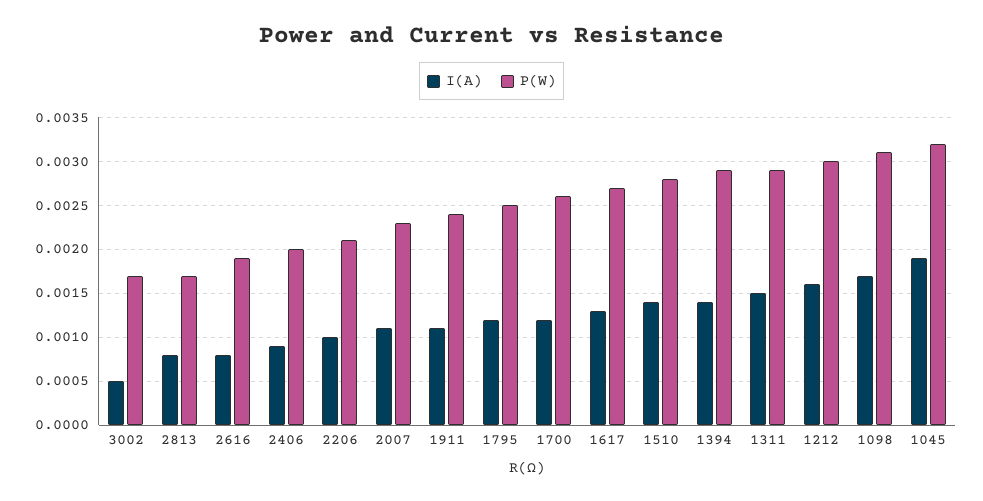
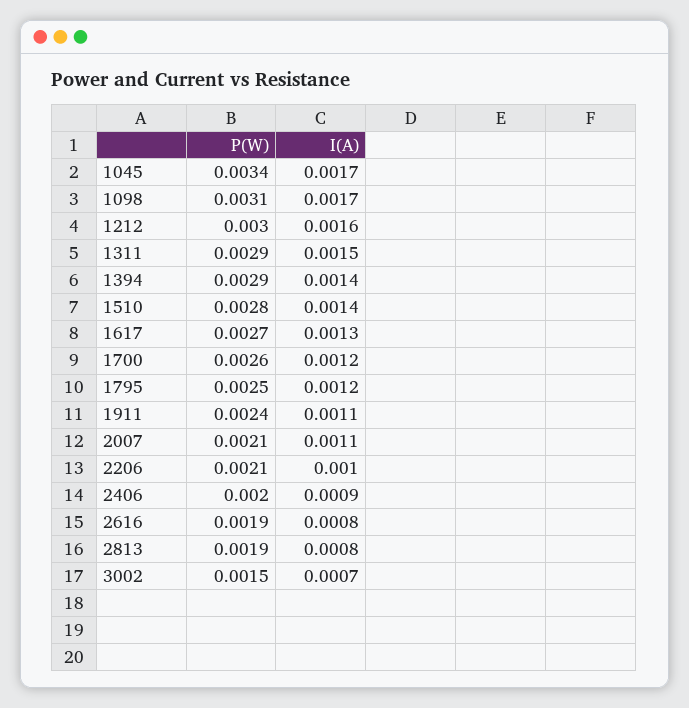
I(A), 3002: 0.0005 -> 0.0007
P(W), 3002: 0.0017 -> 0.0015
P(W), 2813: 0.0017 -> 0.0019
P(W), 2007: 0.0023 -> 0.0021
I(A), 1045: 0.0019 -> 0.0017
P(W), 1045: 0.0032 -> 0.0034

